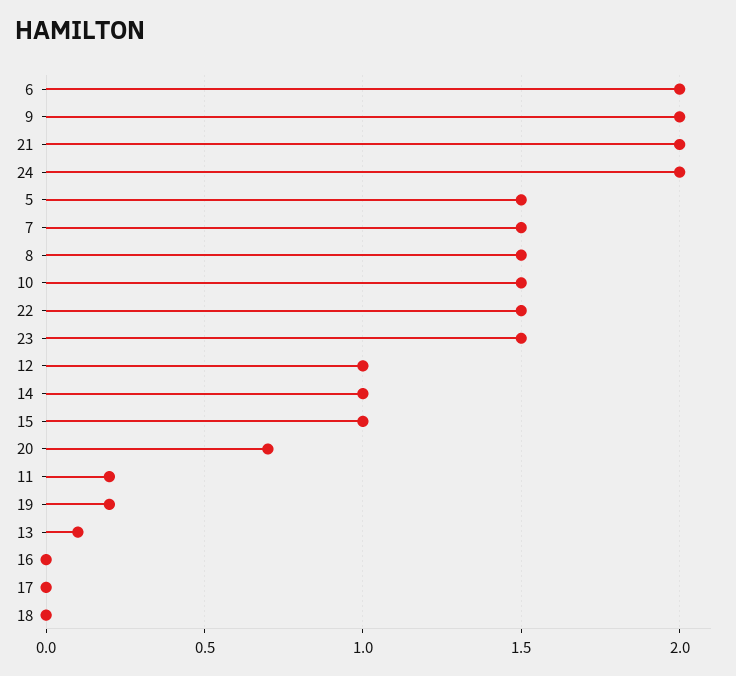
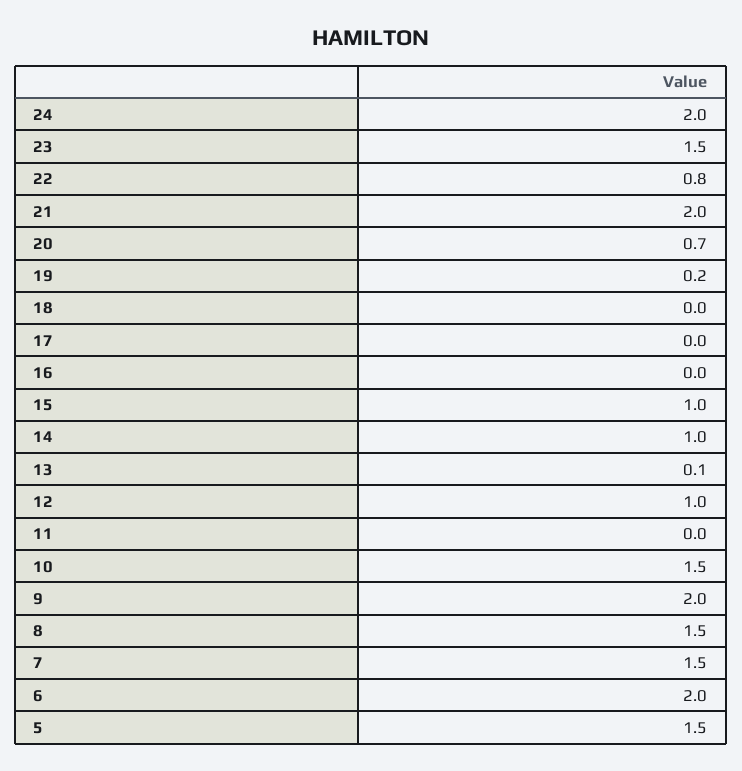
22: 1.5 -> 0.8
11: 0.2 -> 0

